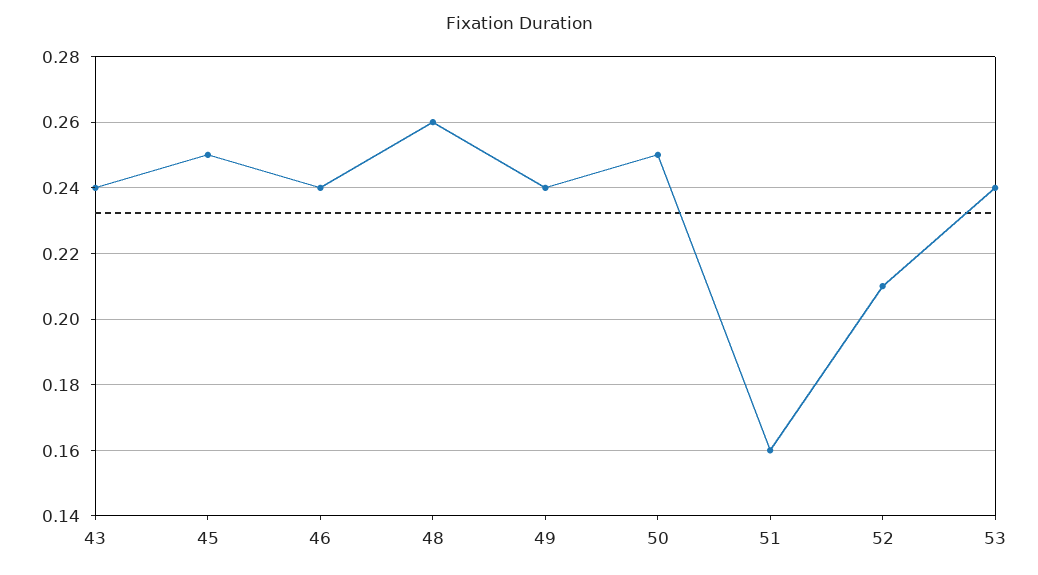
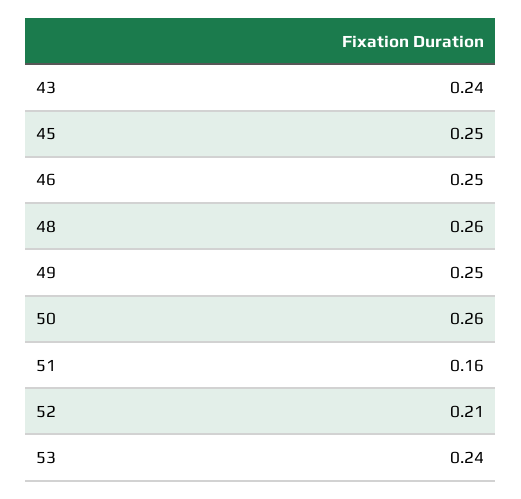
46: 0.24 -> 0.25
49: 0.24 -> 0.25
50: 0.25 -> 0.26

